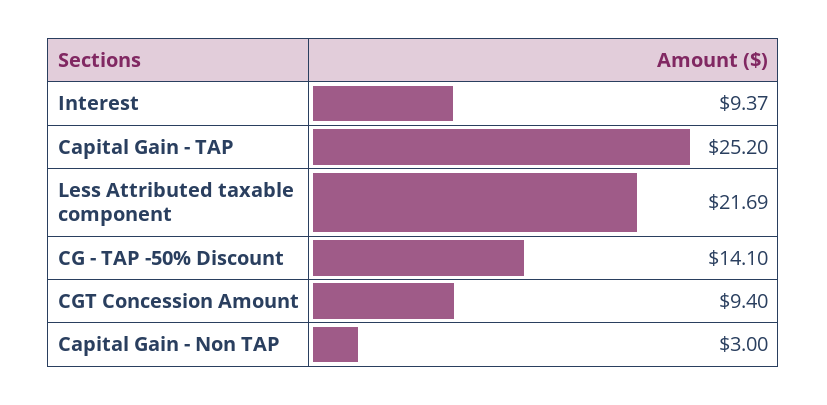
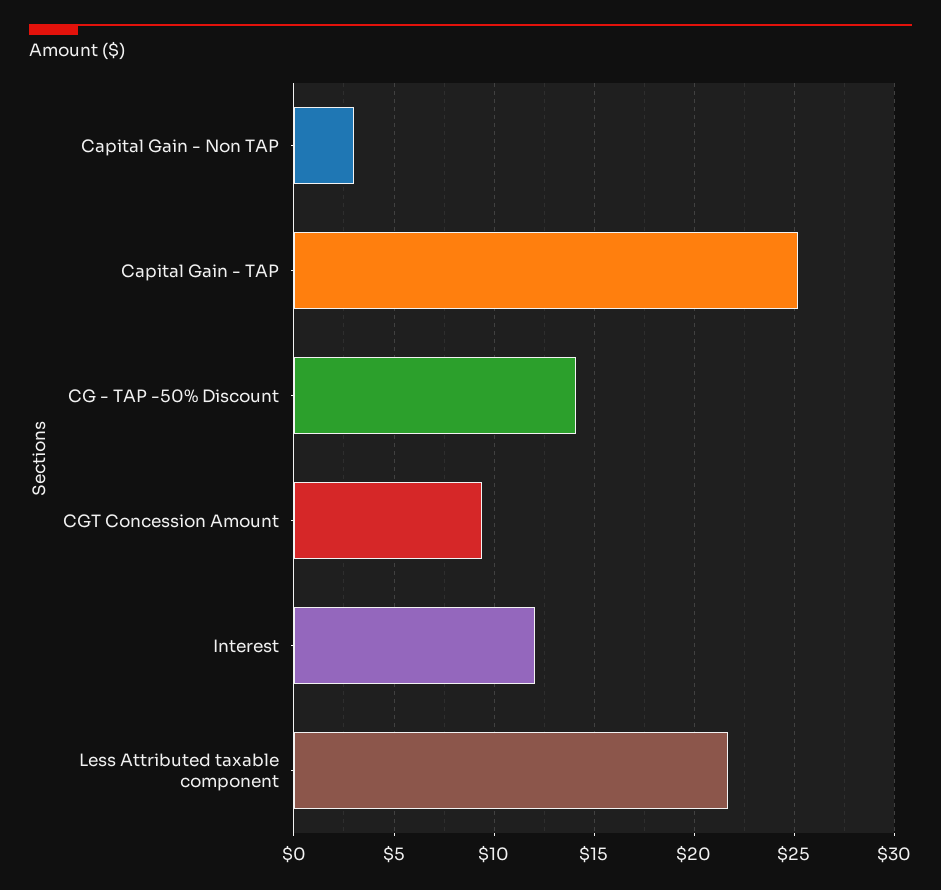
Interest: 9.37 -> 12

